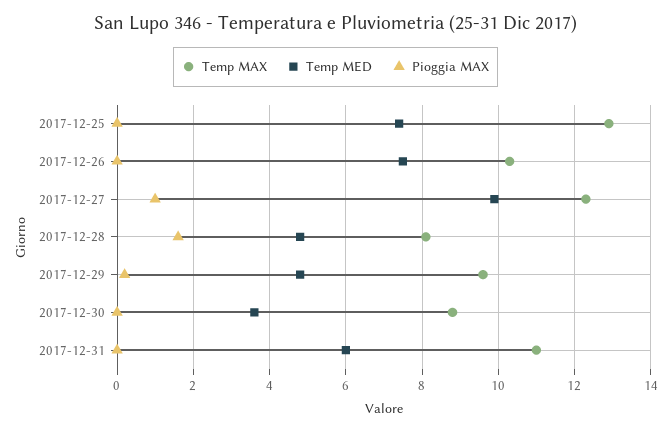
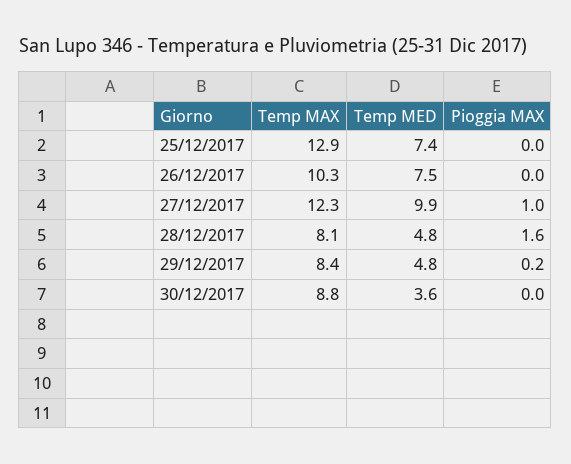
Temp MAX, 2017-12-29: 9.5 -> 8.4
Temp MAX, 2017-12-31: 11 -> none
Temp MED, 2017-12-31: 6 -> none
Pioggia MAX, 2017-12-31: 0 -> none

